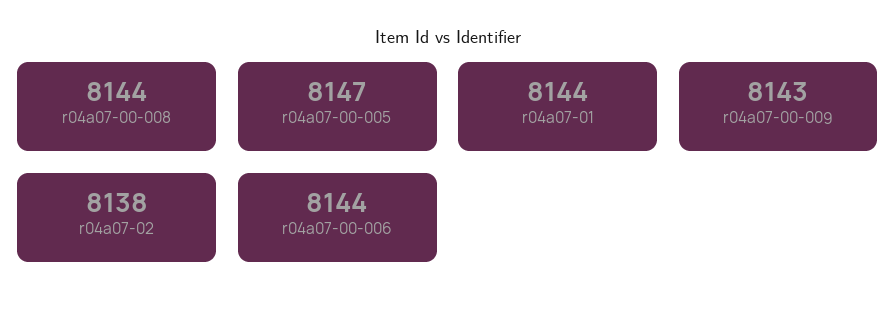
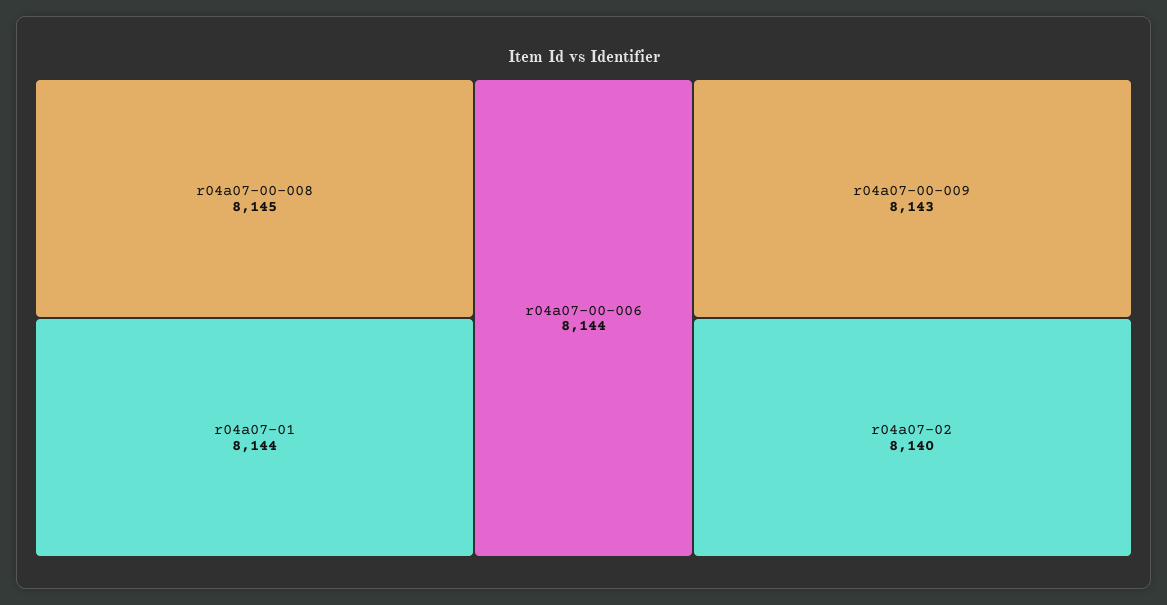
r04a07-00-008: 8144 -> 8145
r04a07-00-005: 8147 -> none
r04a07-02: 8138 -> 8140

